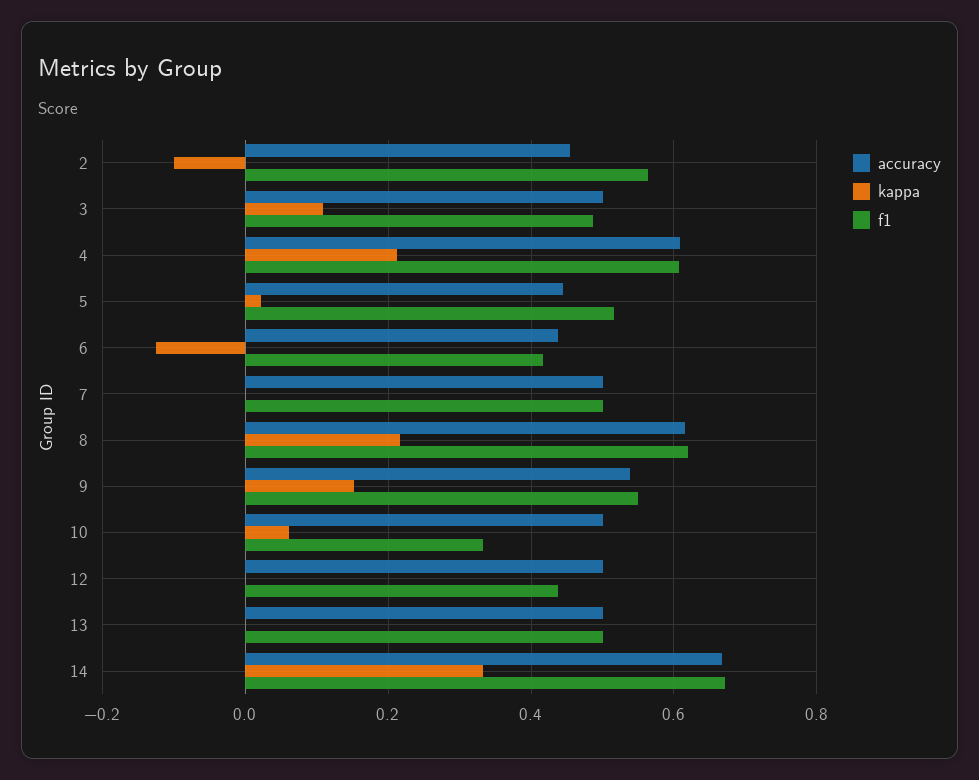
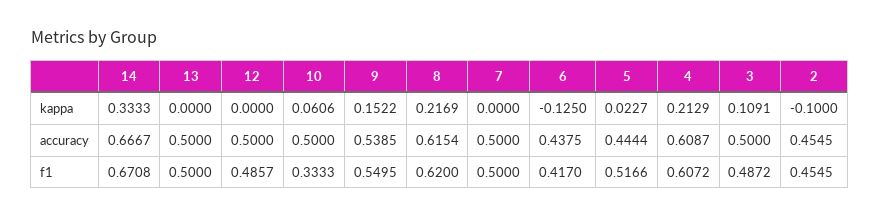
f1, 2: 0.56 -> 0.4545
f1, 12: 0.44 -> 0.4857

